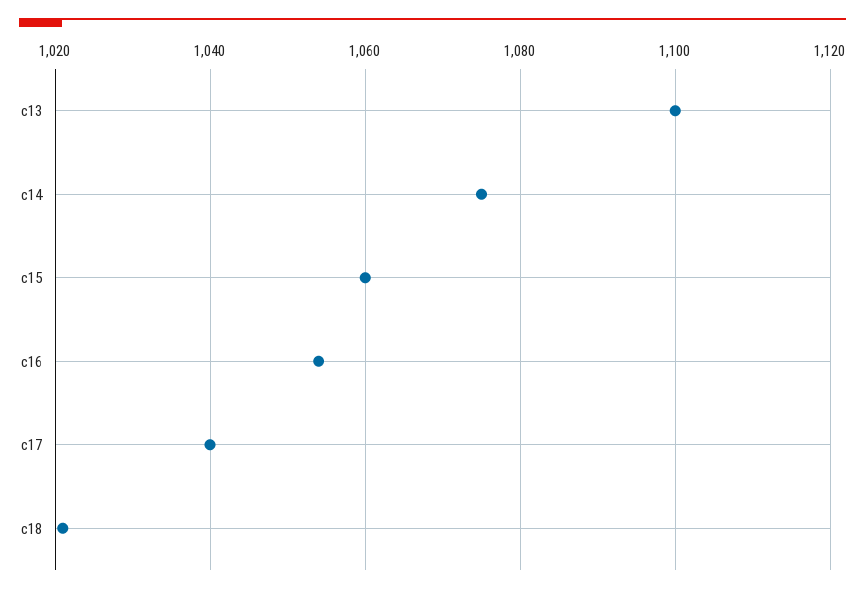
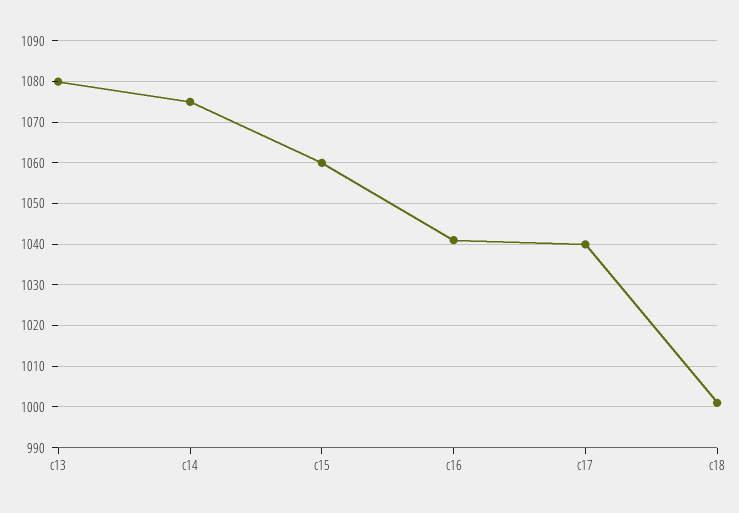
c13: 1100 -> 1080
c16: 1055 -> 1040
c18: 1020 -> 1000

